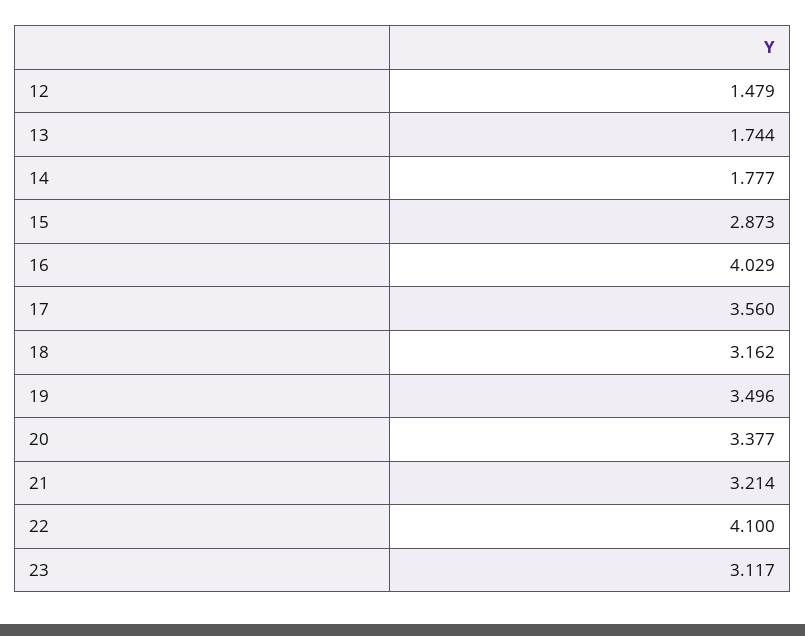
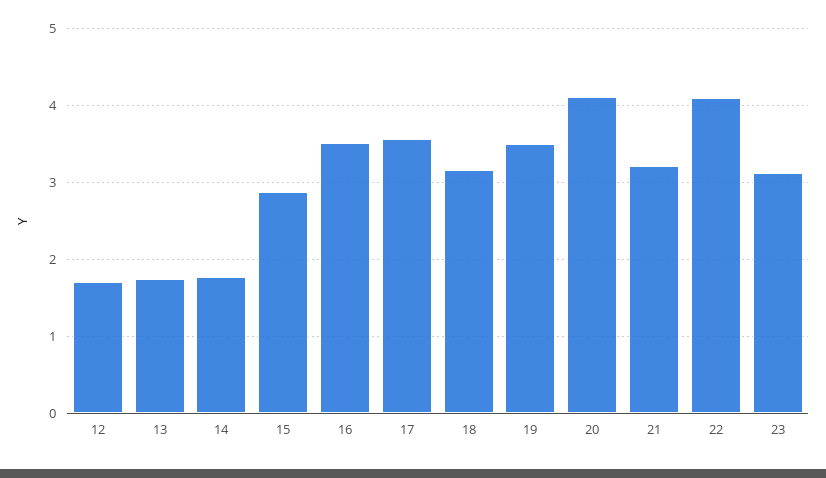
12: 1.479 -> 1.7
16: 4.029 -> 3.5
20: 3.377 -> 4.1

